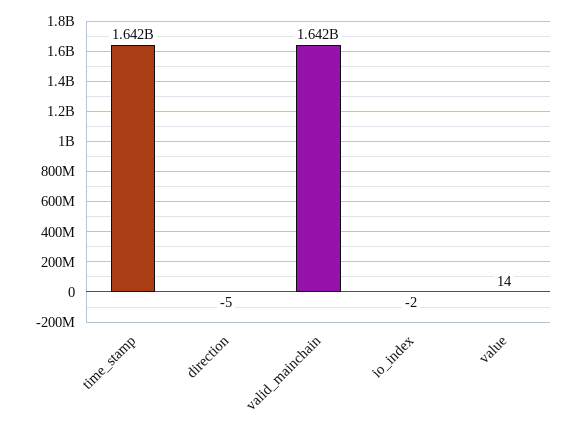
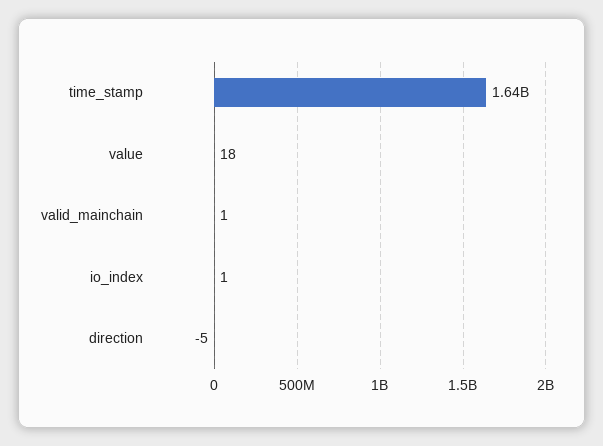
valid_mainchain: 1642000000 -> 1
io_index: -2 -> 1
value: 14 -> 18

